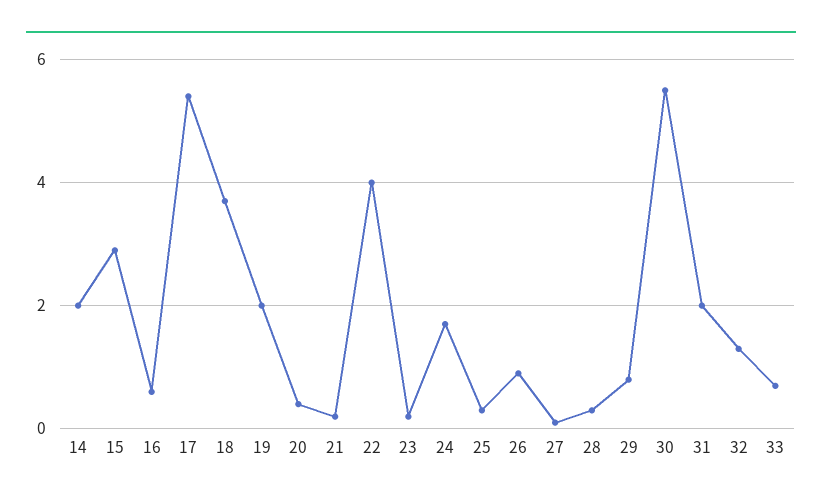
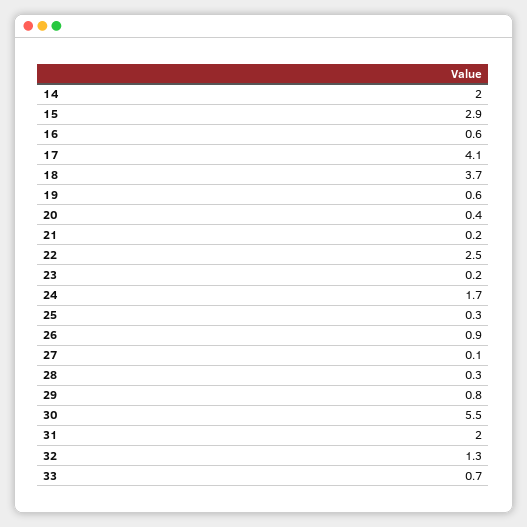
17: 5.5 -> 4.1
19: 2 -> 0.6
22: 4 -> 2.5

